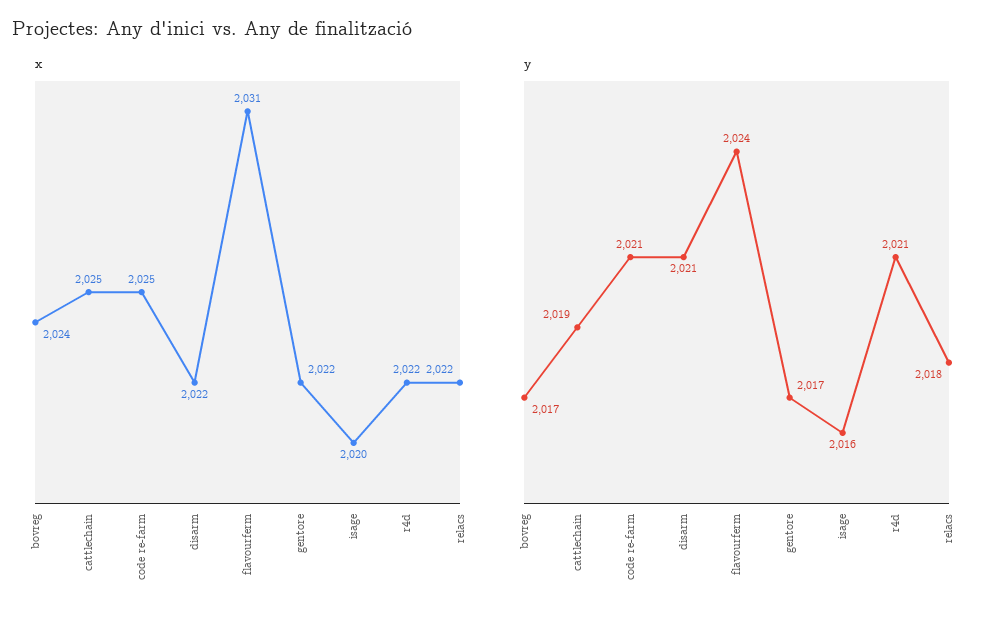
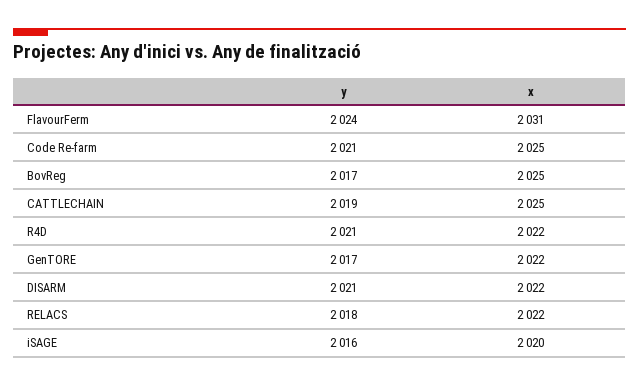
x, bovreg: 2024 -> 2025

